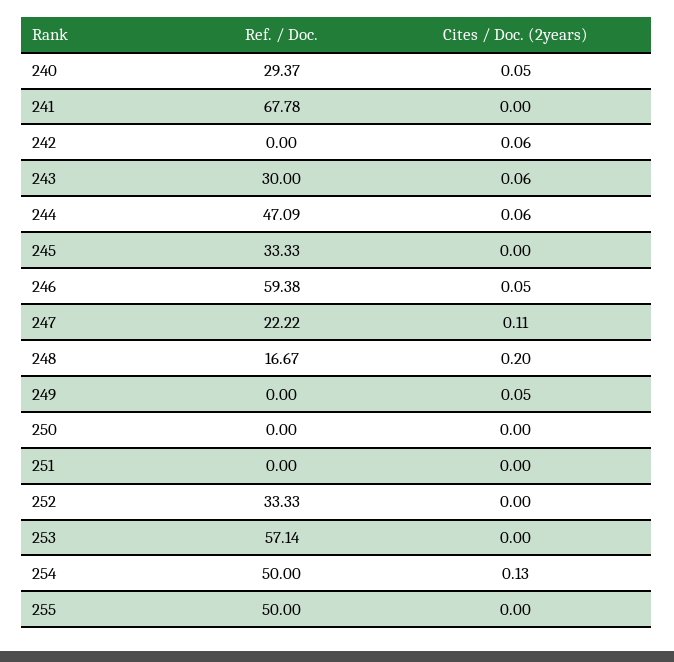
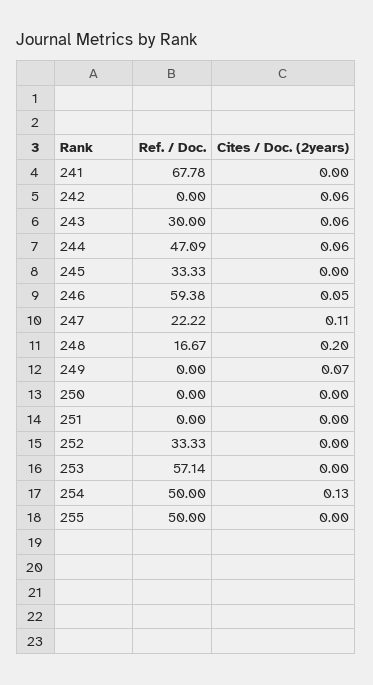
Ref. / Doc., 240: 29.37 -> none
Cites / Doc. (2years), 240: 0.05 -> none
Cites / Doc. (2years), 249: 0.05 -> 0.07

